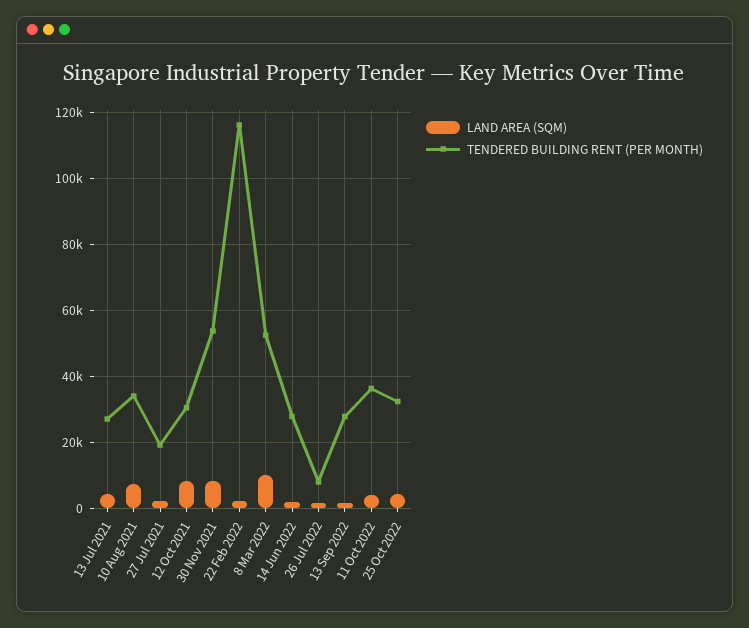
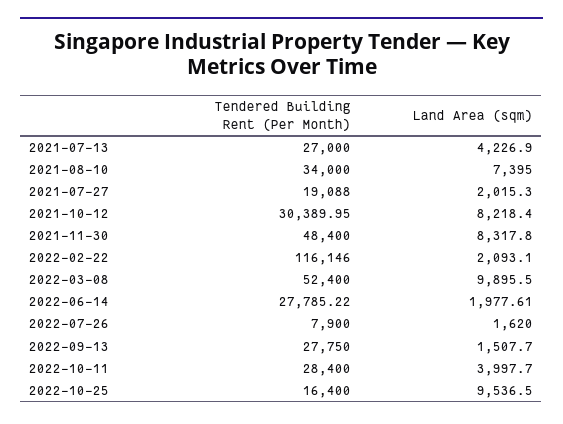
TENDERED BUILDING RENT (PER MONTH), 30 Nov 2021: 54000 -> 48400
TENDERED BUILDING RENT (PER MONTH), 11 Oct 2022: 36000 -> 28400
LAND AREA (SQM), 25 Oct 2022: 4000 -> 9536.5
TENDERED BUILDING RENT (PER MONTH), 25 Oct 2022: 32000 -> 16400

